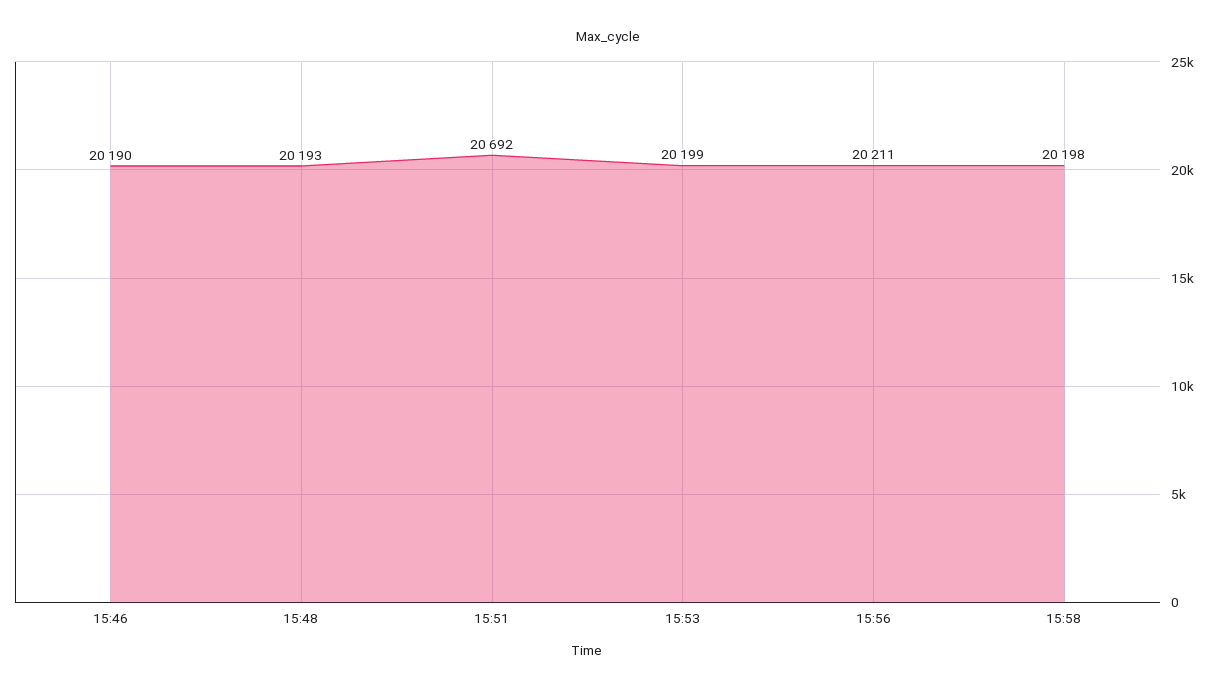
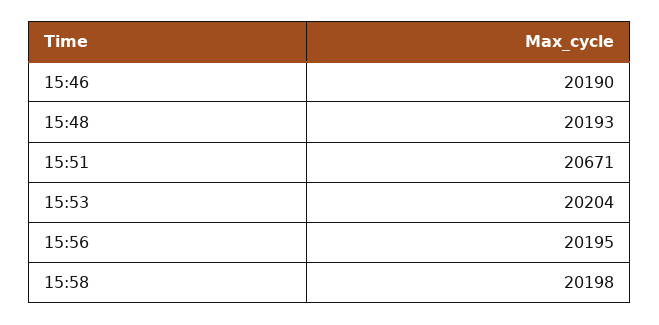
15:51: 20692 -> 20671
15:53: 20199 -> 20204
15:56: 20211 -> 20195

